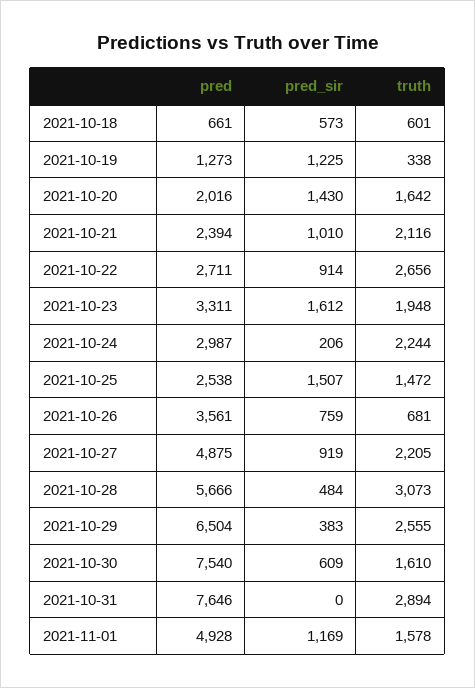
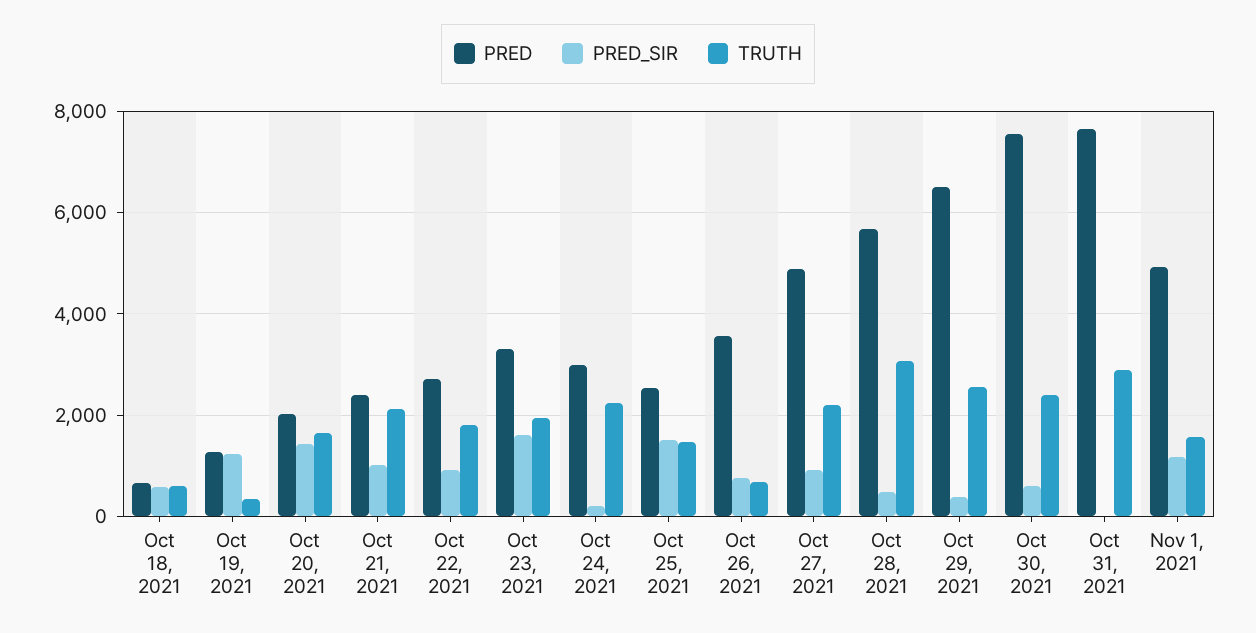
truth, 2021-10-22: 2656 -> 1800
truth, 2021-10-30: 1610 -> 2400

